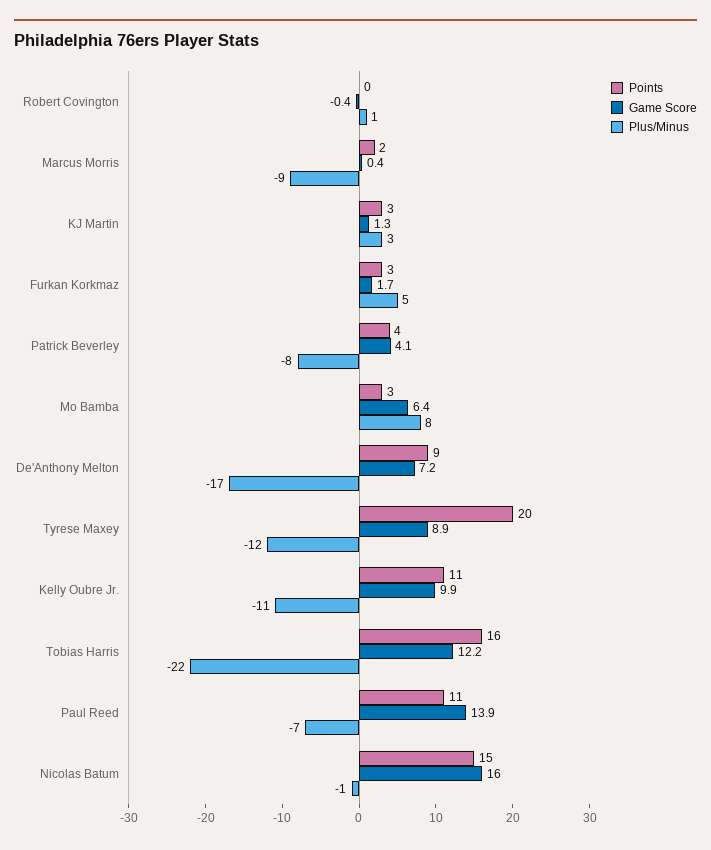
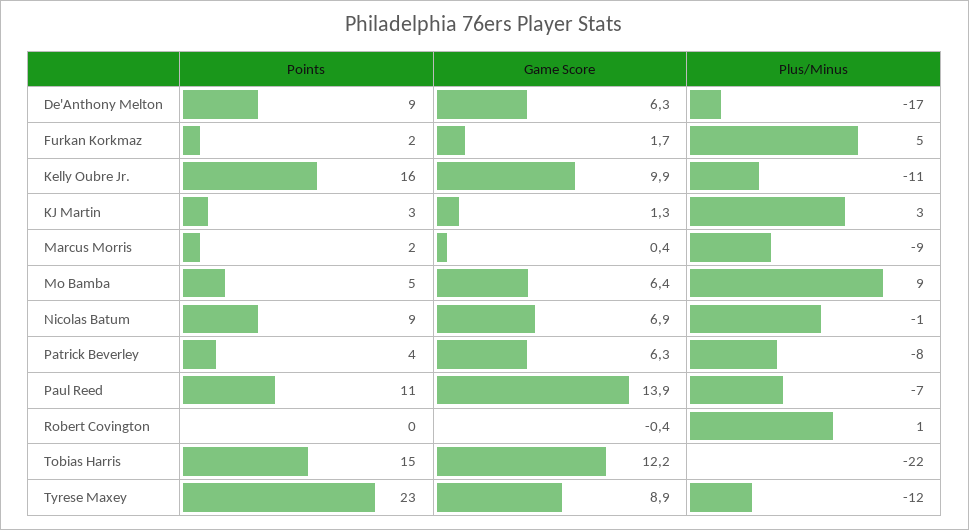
Points, Furkan Korkmaz: 3 -> 2
Game Score, Patrick Beverley: 4.1 -> 6.3
Points, Mo Bamba: 3 -> 5
Plus/Minus, Mo Bamba: 8 -> 9
Game Score, De'Anthony Melton: 7.2 -> 6.3
Points, Tyrese Maxey: 20 -> 23
Points, Kelly Oubre Jr.: 11 -> 16
Points, Tobias Harris: 16 -> 15
Points, Nicolas Batum: 15 -> 9
Game Score, Nicolas Batum: 16 -> 6.9

